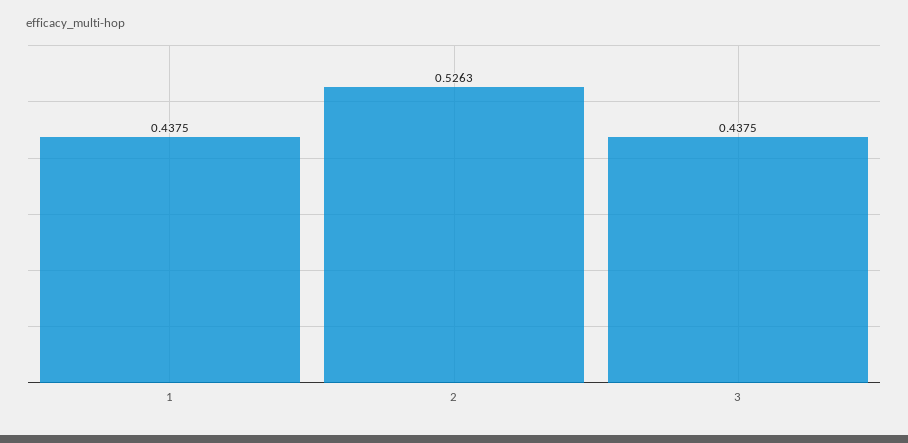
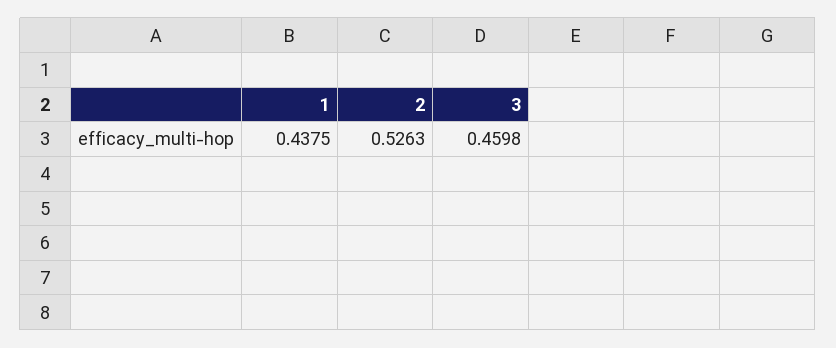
3: 0.4375 -> 0.4598

